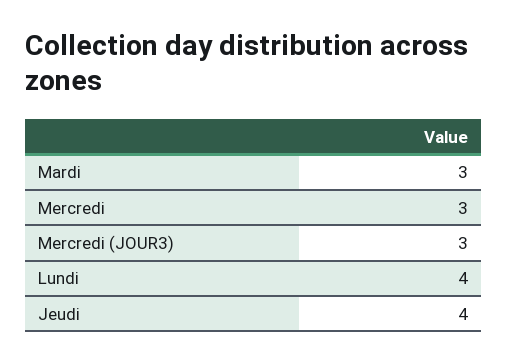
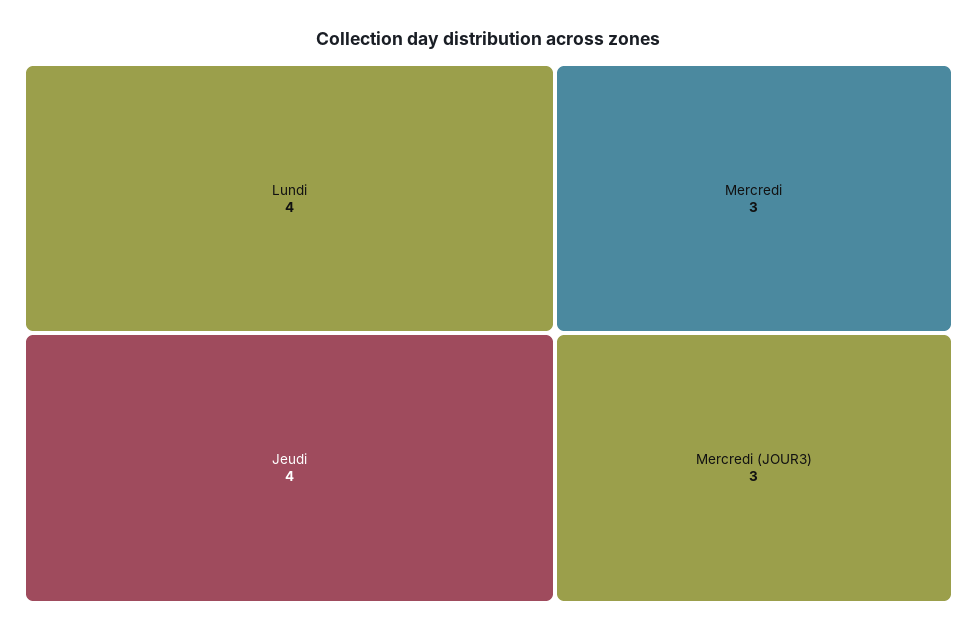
Mardi: 3 -> none

